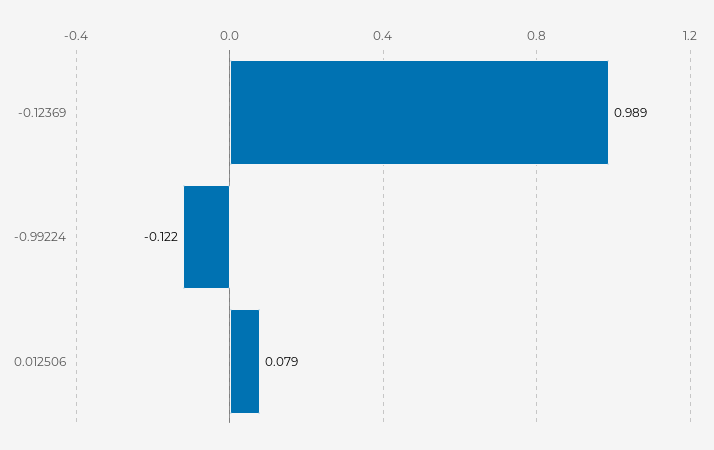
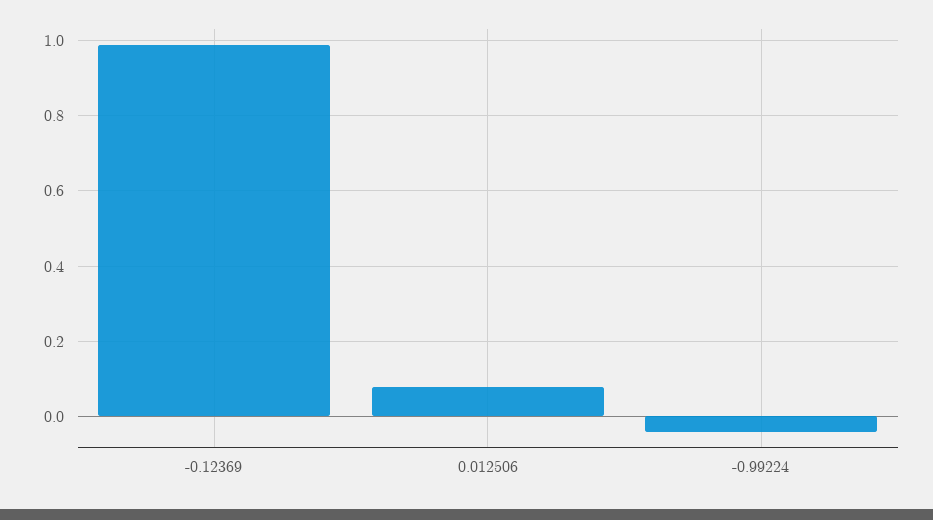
-0.99224: -0.122 -> -0.04

